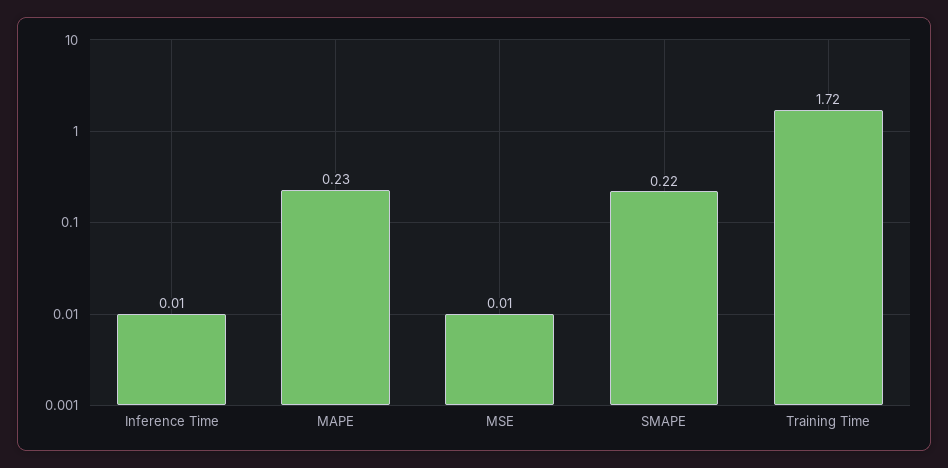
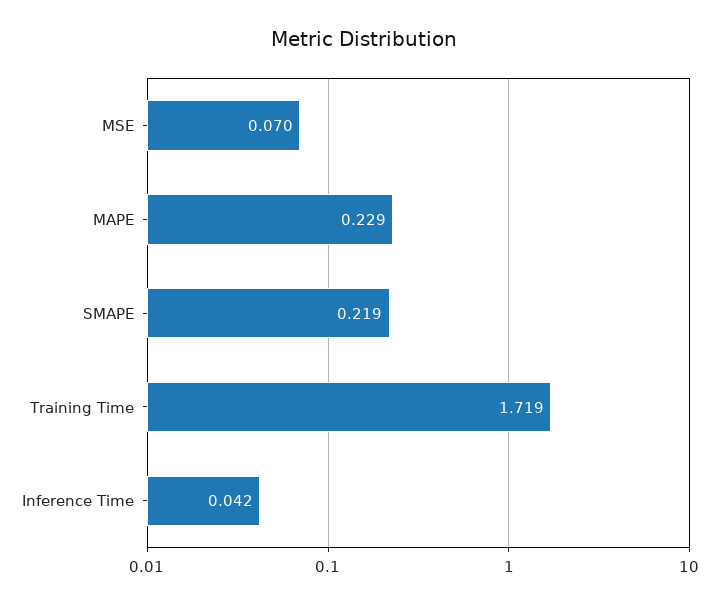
Inference Time: 0.01 -> 0.042
MSE: 0.01 -> 0.07

